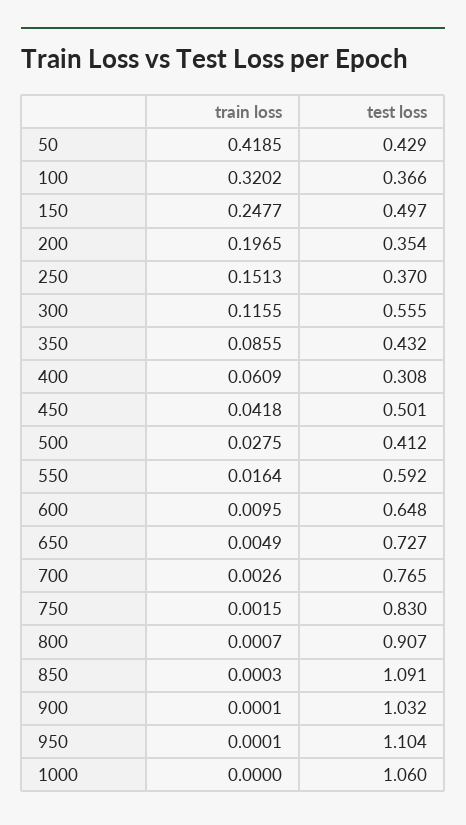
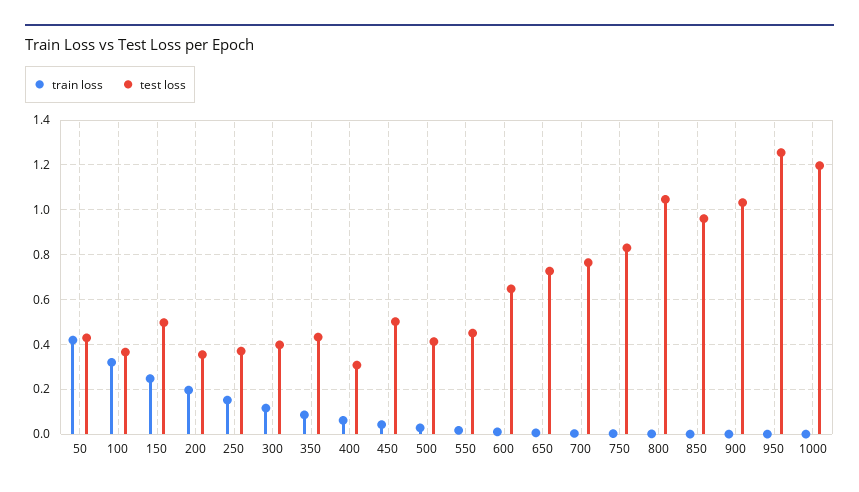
test loss, 300: 0.555 -> 0.4
test loss, 550: 0.592 -> 0.45
test loss, 800: 0.907 -> 1.05
test loss, 850: 1.091 -> 0.95
test loss, 950: 1.104 -> 1.25
test loss, 1000: 1.06 -> 1.2

